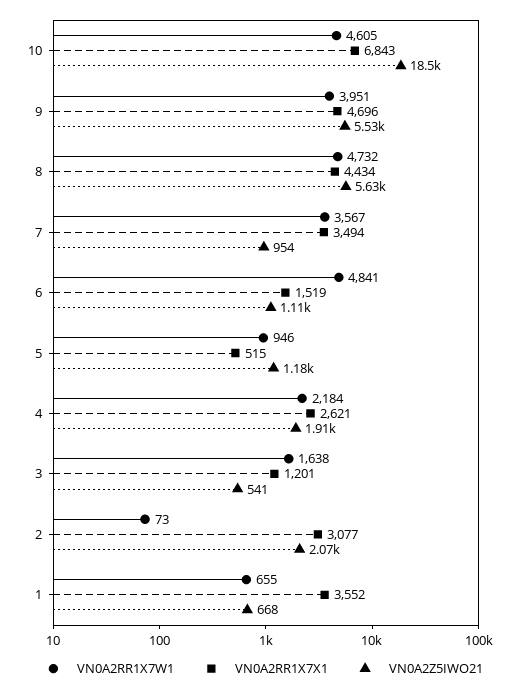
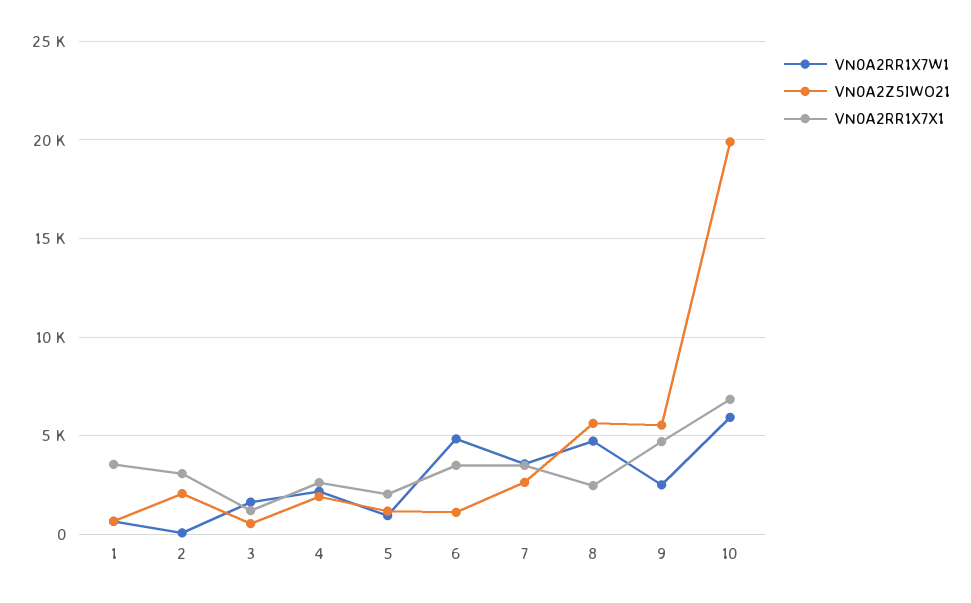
VN0A2RR1X7W1, 10: 4605 -> 6000
VN0A2Z5IWO21, 10: 18500 -> 20000
VN0A2RR1X7W1, 9: 3951 -> 2500
VN0A2RR1X7X1, 8: 4434 -> 2500
VN0A2Z5IWO21, 7: 954 -> 2500
VN0A2RR1X7X1, 6: 1519 -> 3500
VN0A2RR1X7X1, 5: 515 -> 2000

